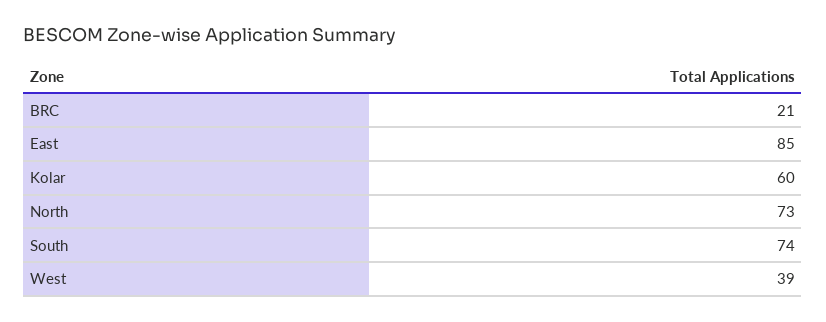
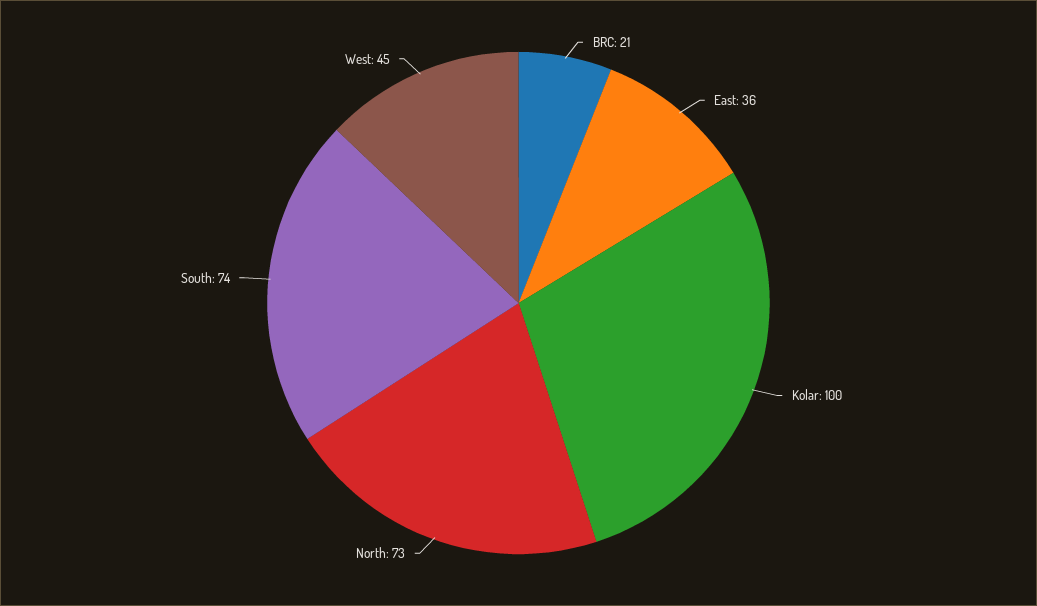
East: 85 -> 36
Kolar: 60 -> 100
West: 39 -> 45

